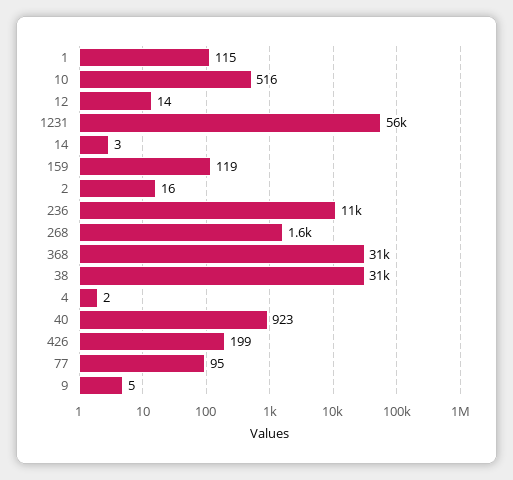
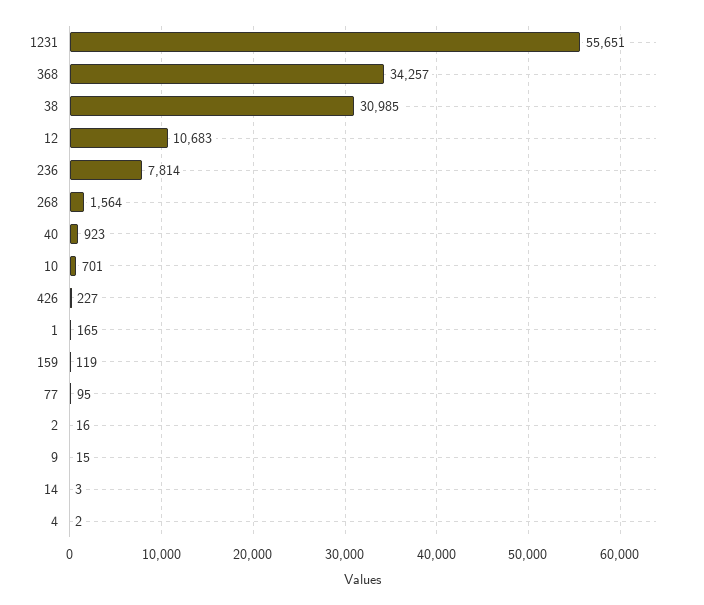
1: 115 -> 165
10: 516 -> 701
12: 14 -> 10683
236: 11000 -> 7814
368: 31000 -> 34257
426: 199 -> 227
9: 5 -> 15

